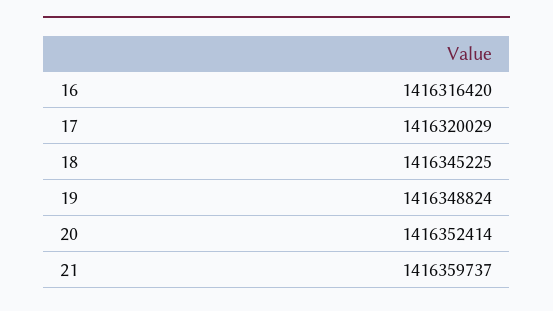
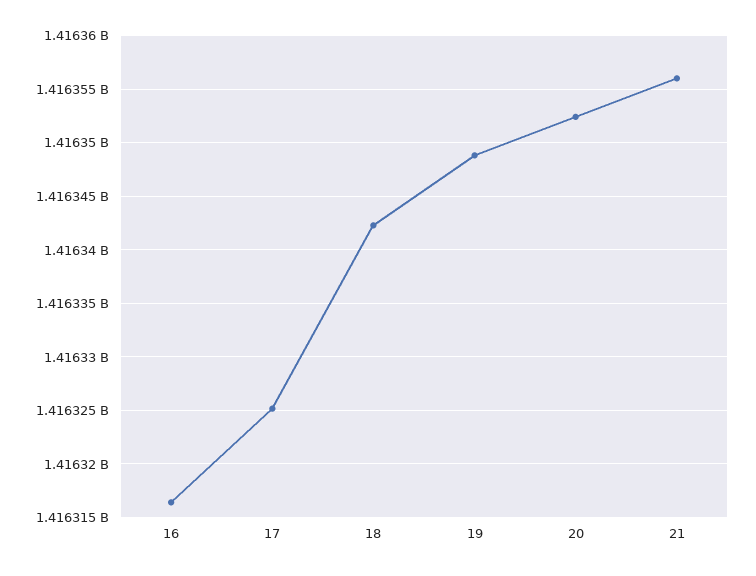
17: 1416320029 -> 1416325000
18: 1416345225 -> 1416342000
21: 1416359737 -> 1416356000

